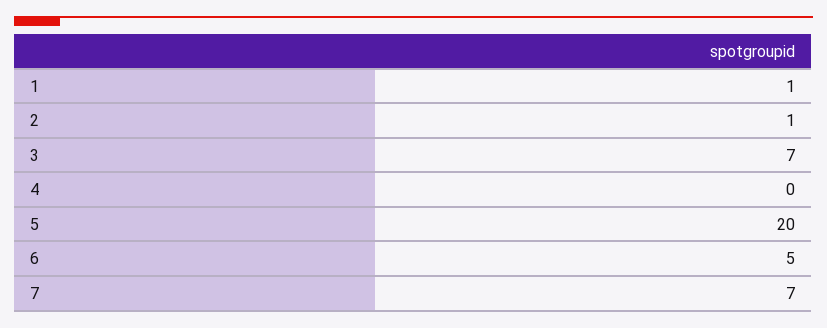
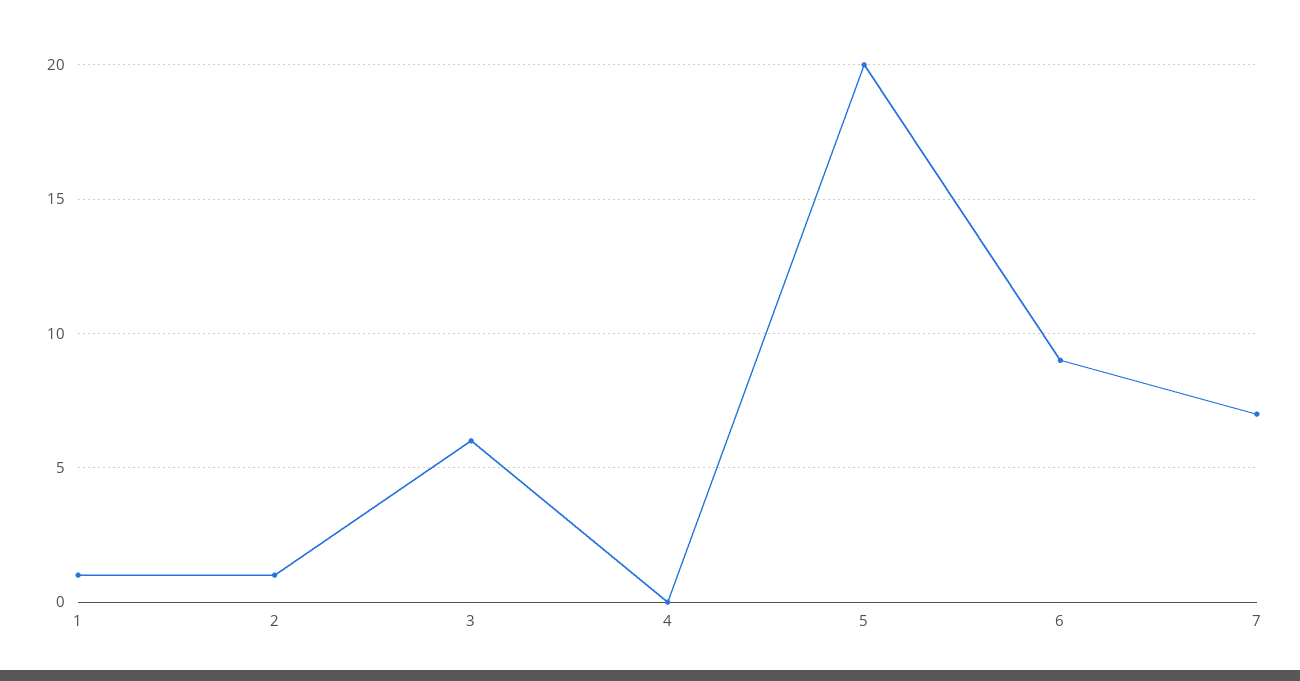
3: 7 -> 6
6: 5 -> 9

